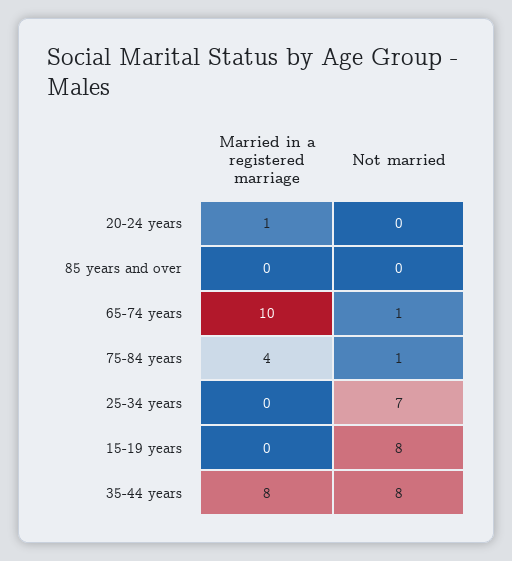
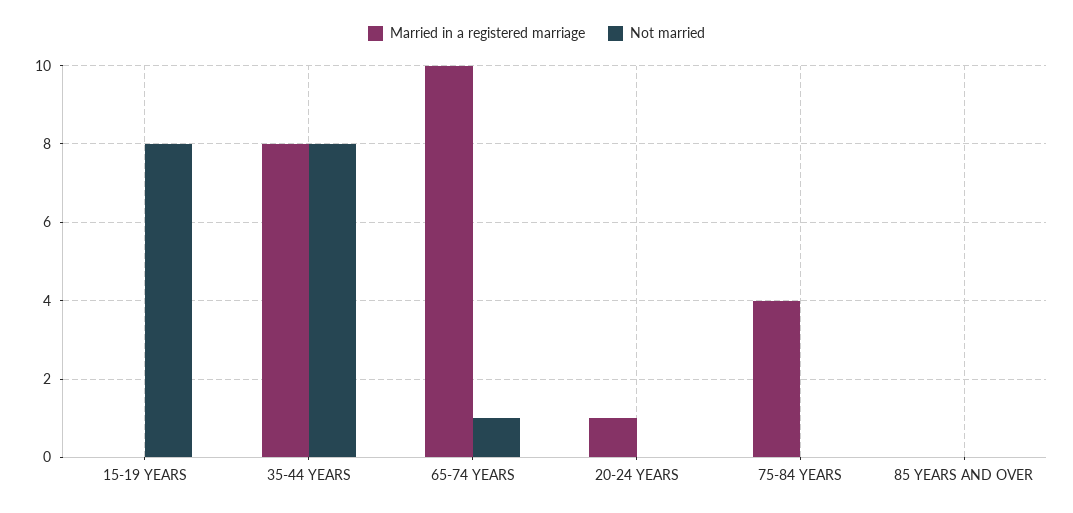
Not married, 75-84 years: 1 -> 0
Married in a registered marriage, 25-34 years: 0 -> none
Not married, 25-34 years: 7 -> none

